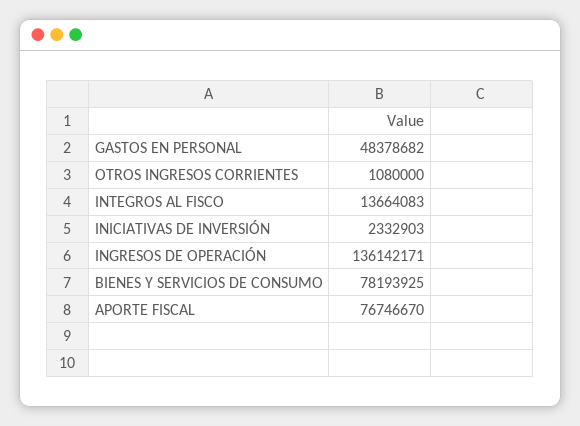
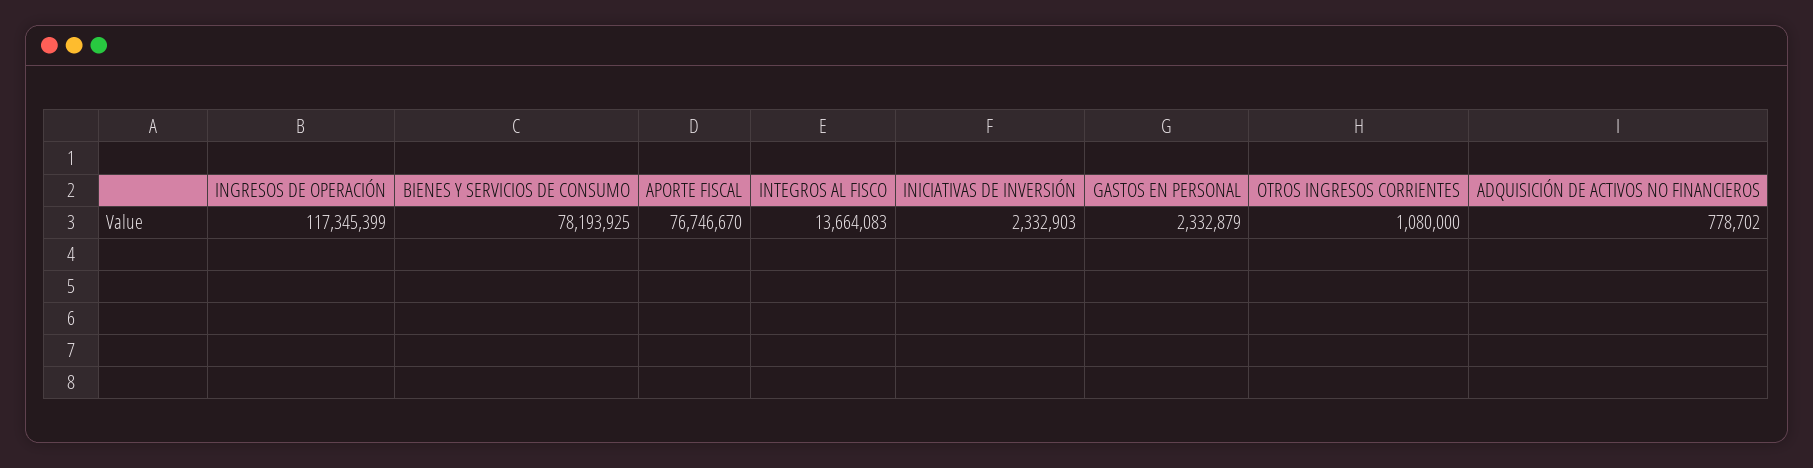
GASTOS EN PERSONAL: 48378682 -> 2332879
INGRESOS DE OPERACIÓN: 136142171 -> 117345399
ADQUISICIÓN DE ACTIVOS NO FINANCIEROS: none -> 778702

